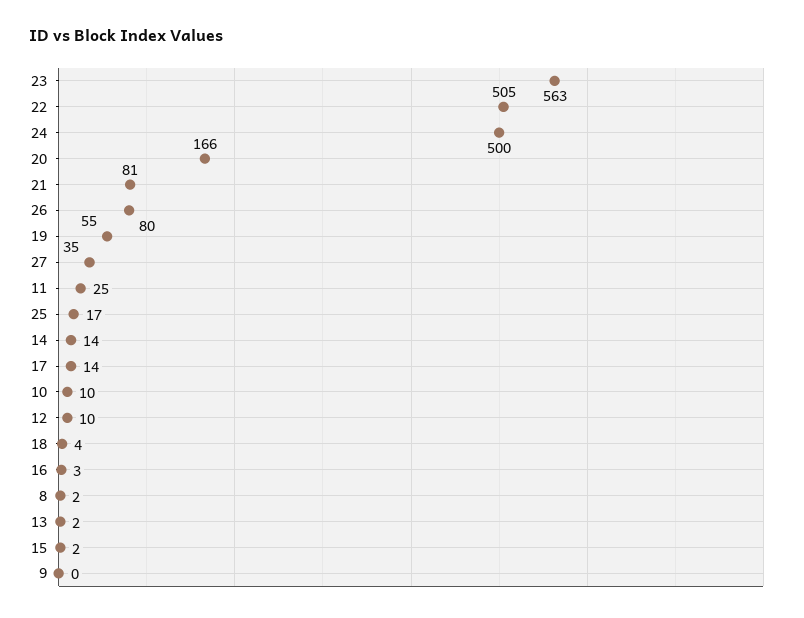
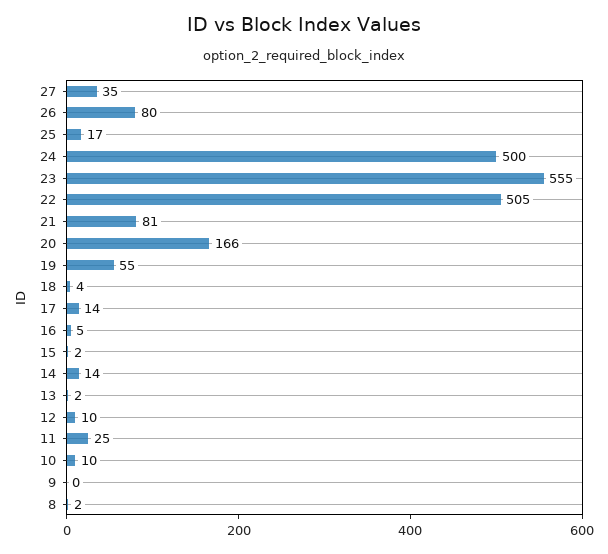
23: 563 -> 555
16: 3 -> 5

